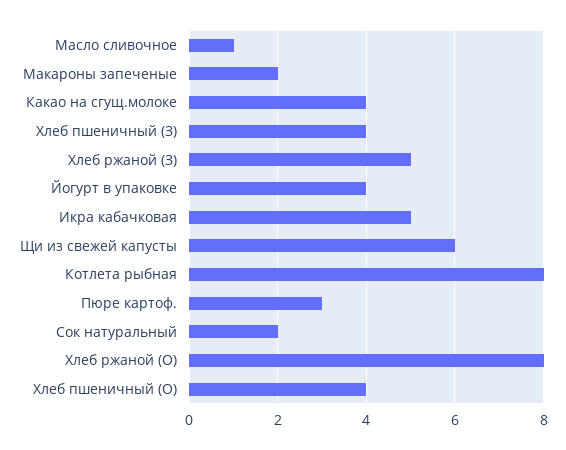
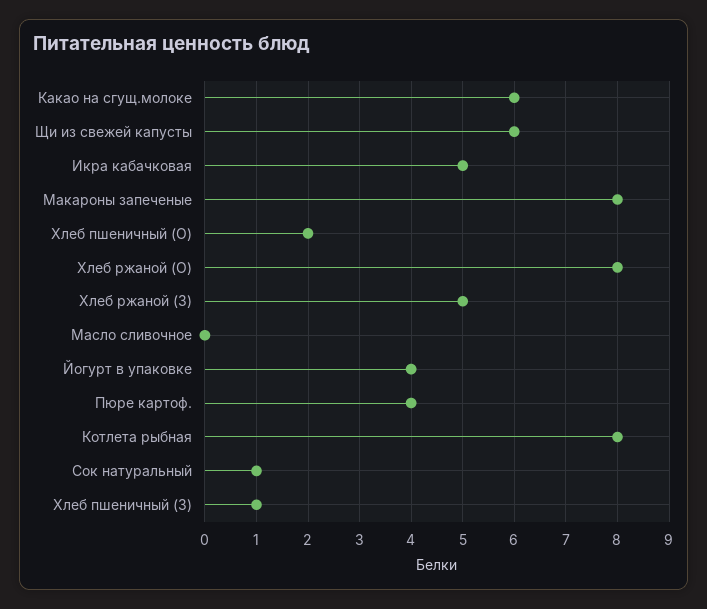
Масло сливочное: 1 -> 0
Макароны запеченые: 2 -> 8
Какао на сгущ.молоке: 4 -> 6
Хлеб пшеничный (З): 4 -> 1
Пюре картоф.: 3 -> 4
Сок натуральный: 2 -> 1
Хлеб пшеничный (О): 4 -> 2

